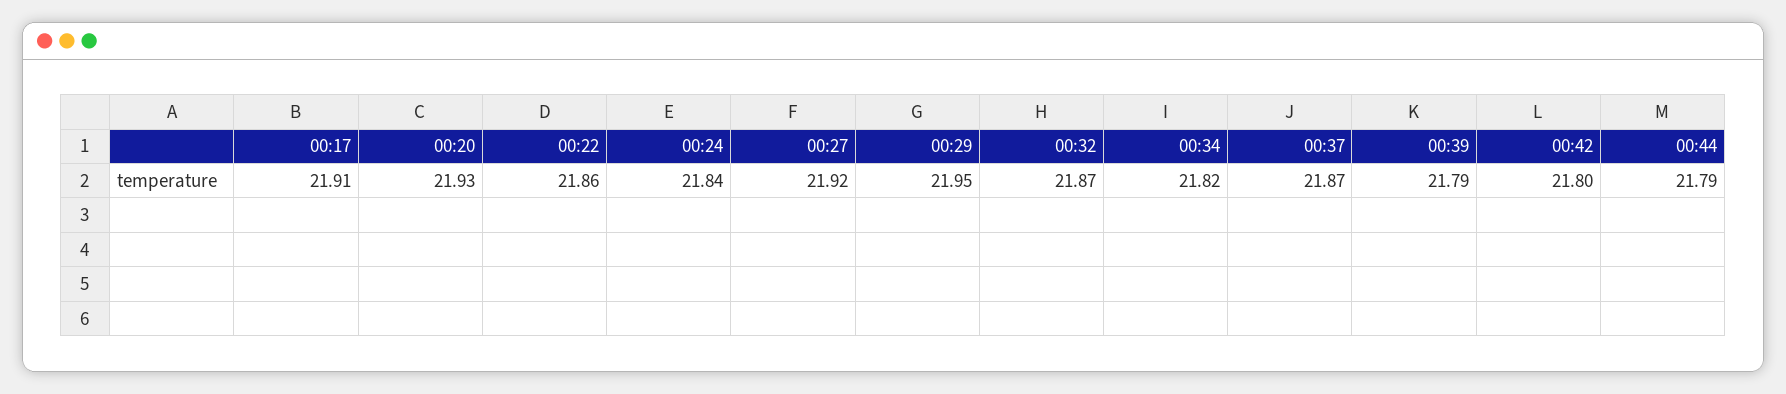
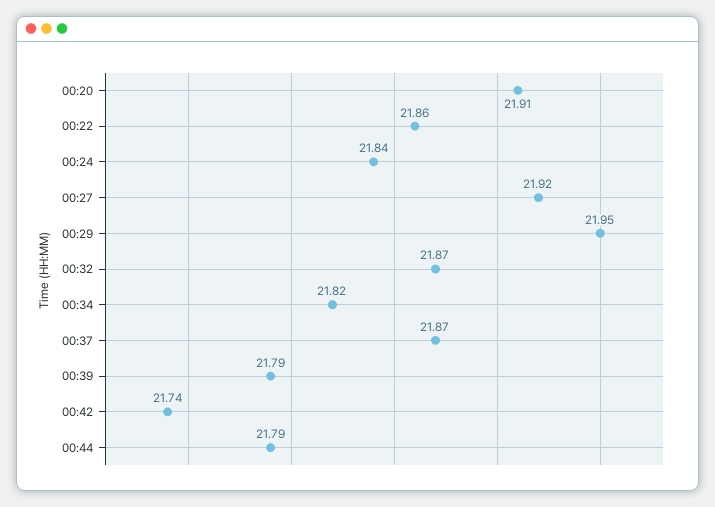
00:17: 21.91 -> none
00:20: 21.93 -> 21.91
00:42: 21.8 -> 21.74

